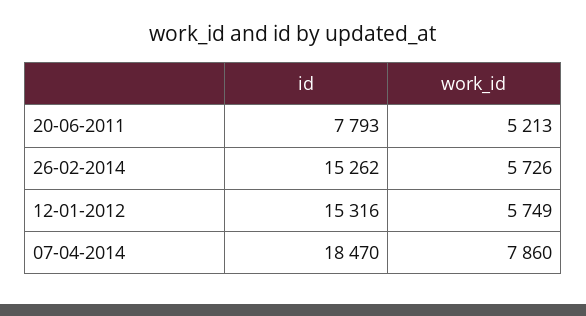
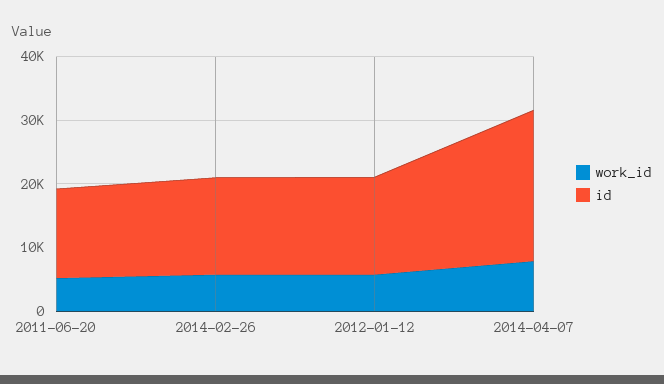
id, 20-06-2011: 7793 -> 14000
id, 07-04-2014: 18470 -> 24000

